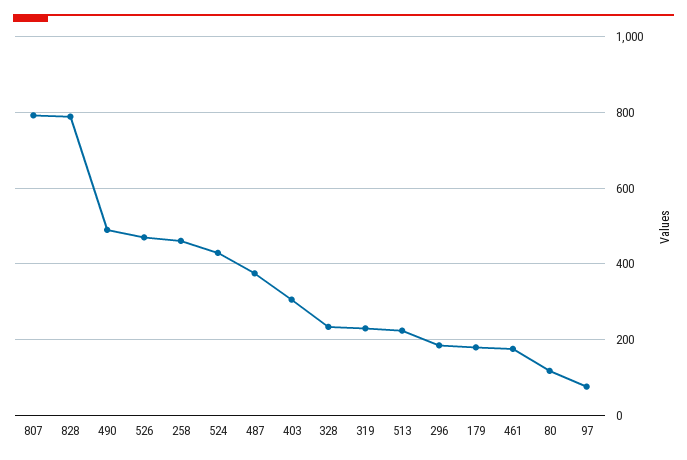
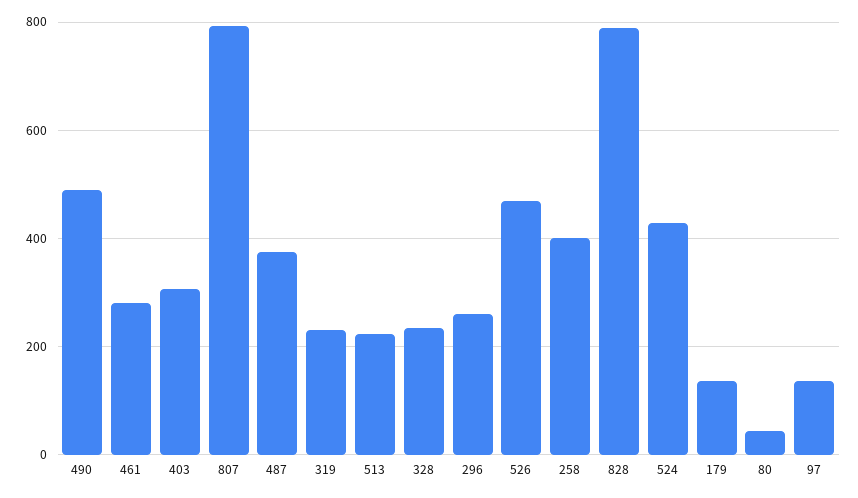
258: 460 -> 400
296: 180 -> 260
179: 180 -> 140
461: 180 -> 280
80: 120 -> 40
97: 80 -> 140

